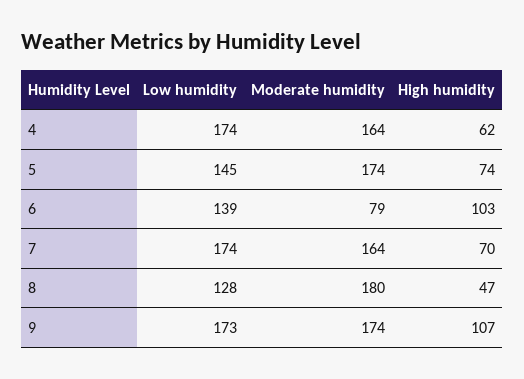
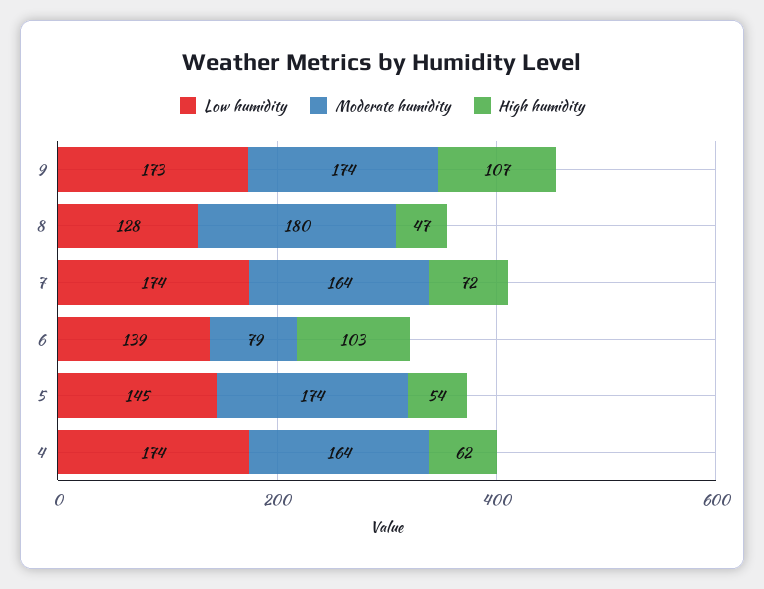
High humidity, 5: 74 -> 54
High humidity, 7: 70 -> 72

